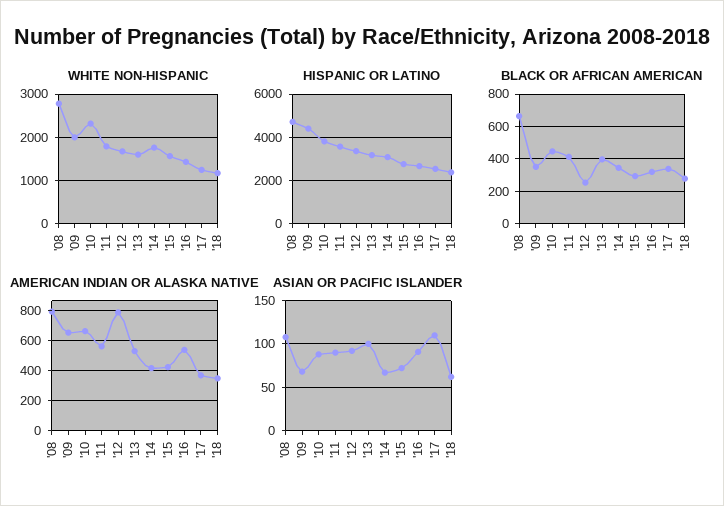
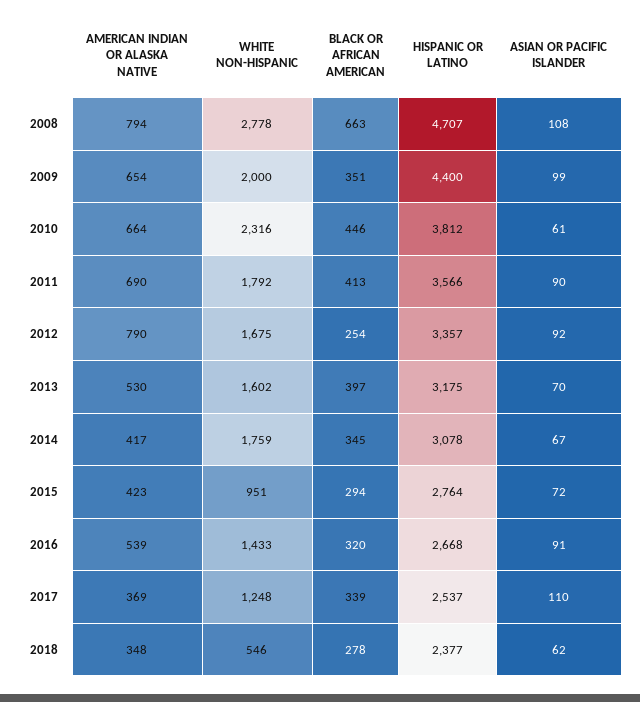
WHITE NON-HISPANIC, '15: 1600 -> 951
WHITE NON-HISPANIC, '18: 1200 -> 546
AMERICAN INDIAN OR ALASKA NATIVE, '11: 550 -> 690
ASIAN OR PACIFIC ISLANDER, '09: 70 -> 99
ASIAN OR PACIFIC ISLANDER, '10: 90 -> 61
ASIAN OR PACIFIC ISLANDER, '13: 100 -> 70

